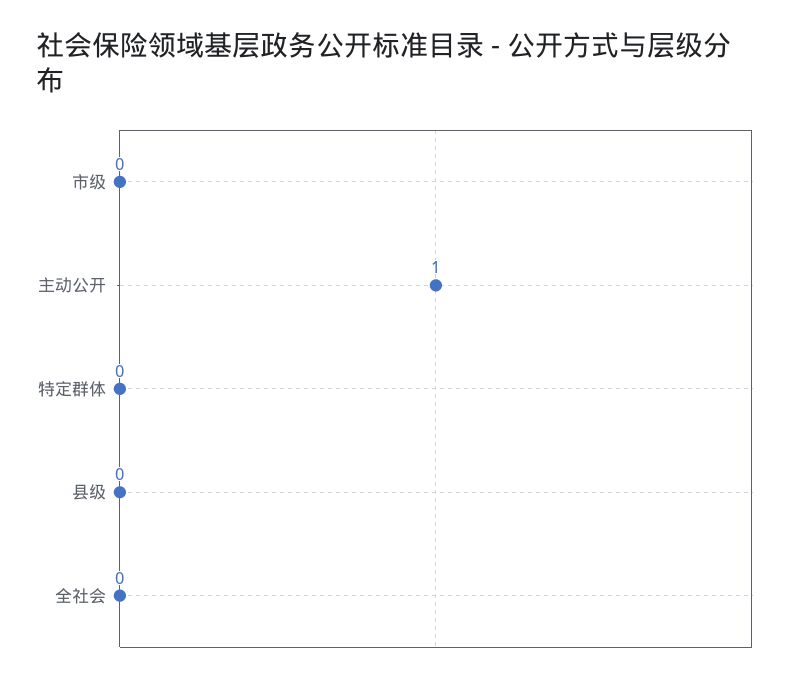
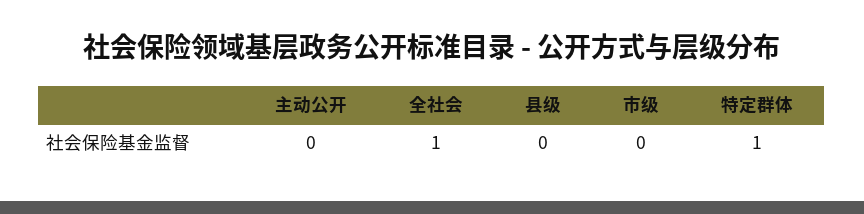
主动公开: 1 -> 0
特定群体: 0 -> 1
全社会: 0 -> 1

